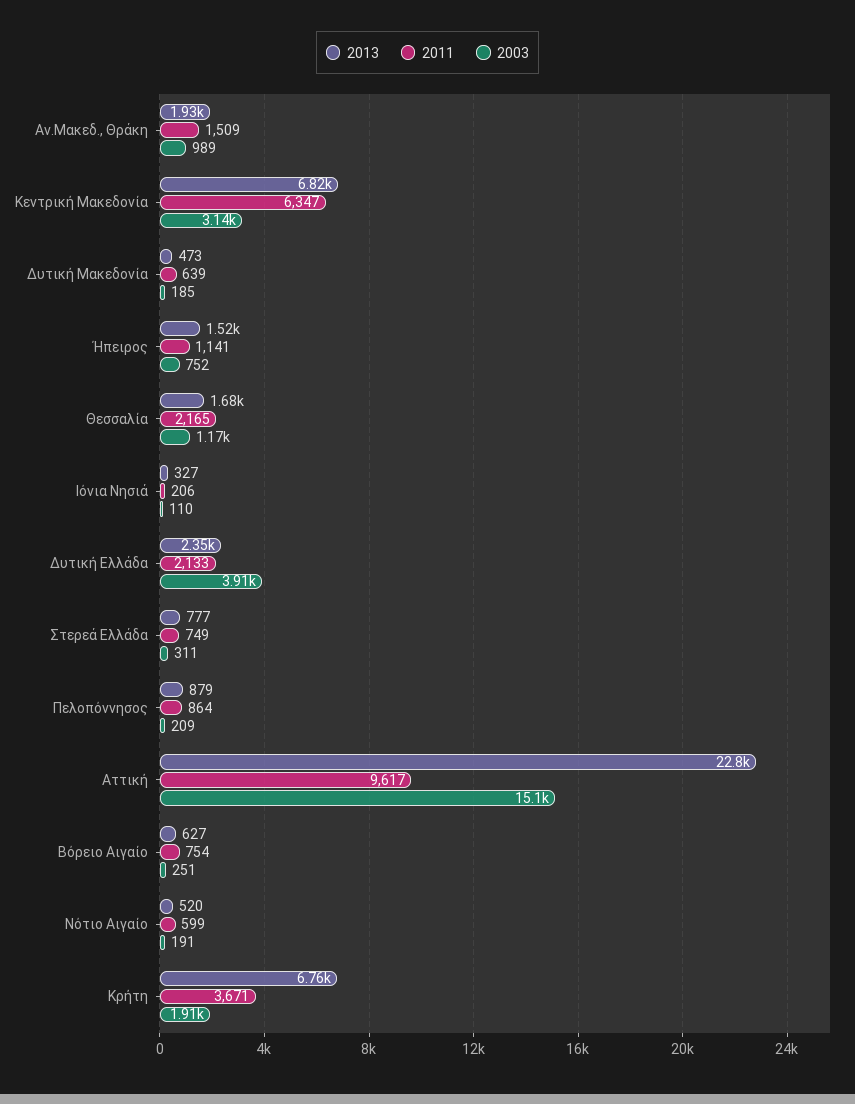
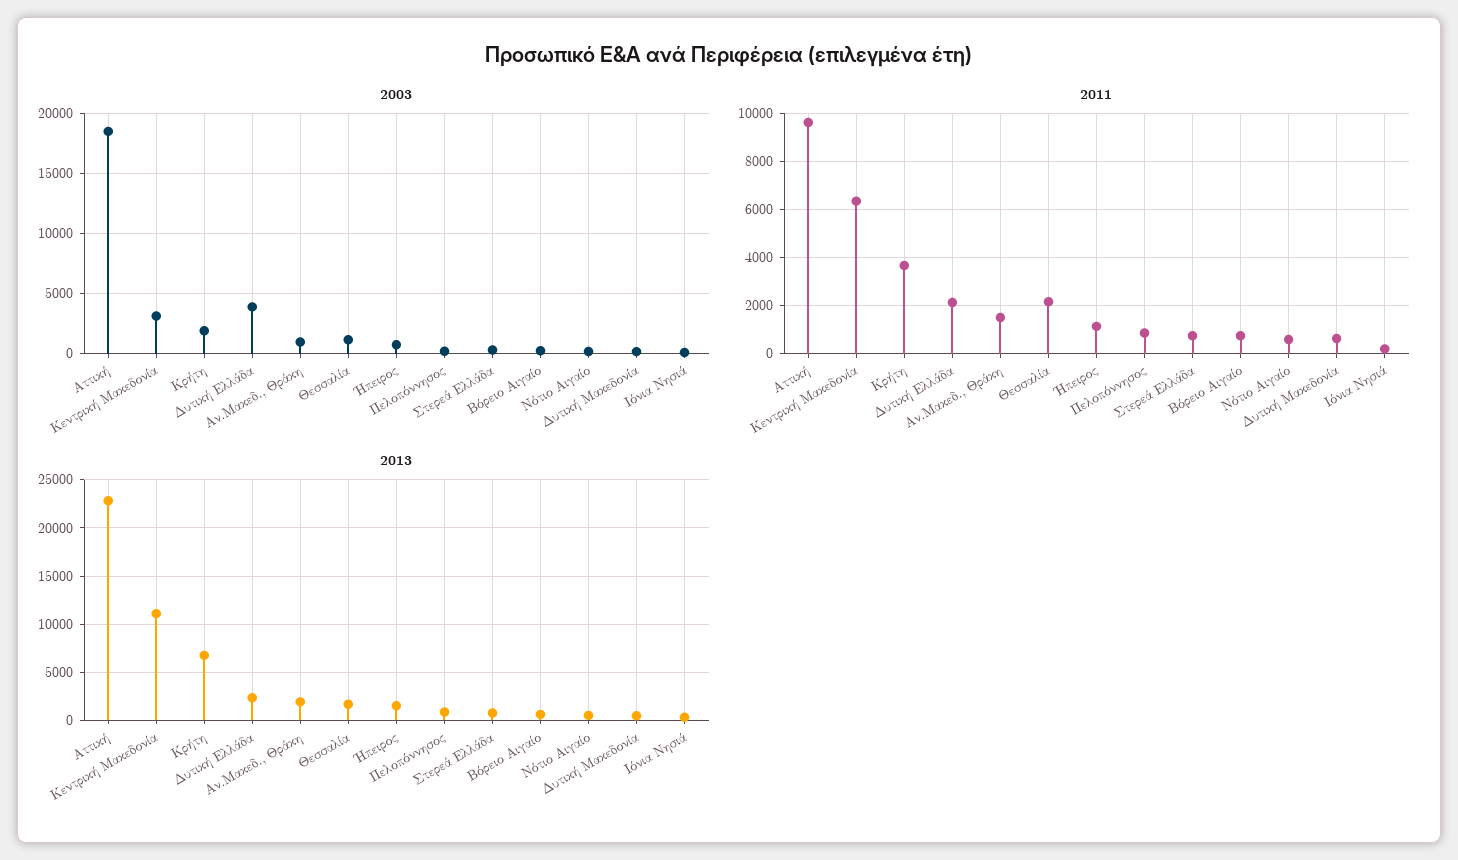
2013, Κεντρική Μακεδονία: 6820 -> 11000
2003, Αττική: 15100 -> 18500

